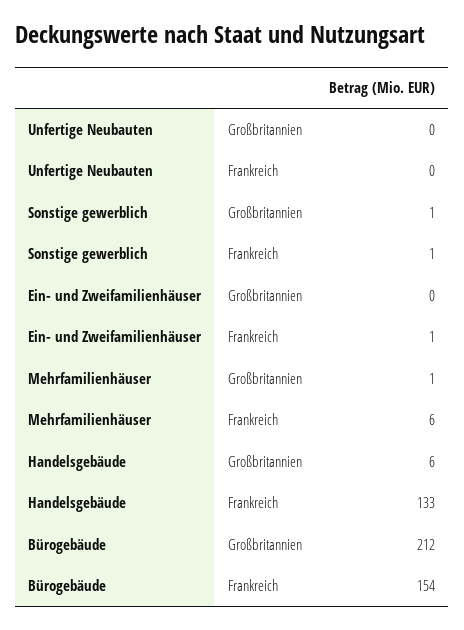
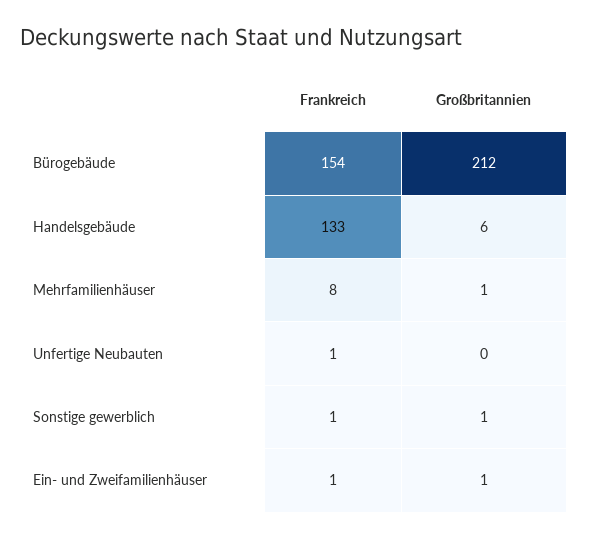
Unfertige Neubauten, Frankreich: 0 -> 1
Ein- und Zweifamilienhäuser, Großbritannien: 0 -> 1
Mehrfamilienhäuser, Frankreich: 6 -> 8

